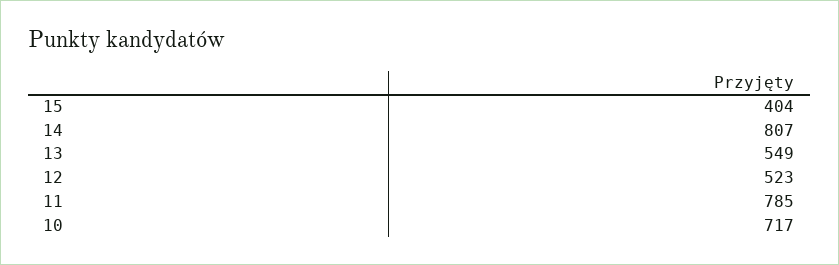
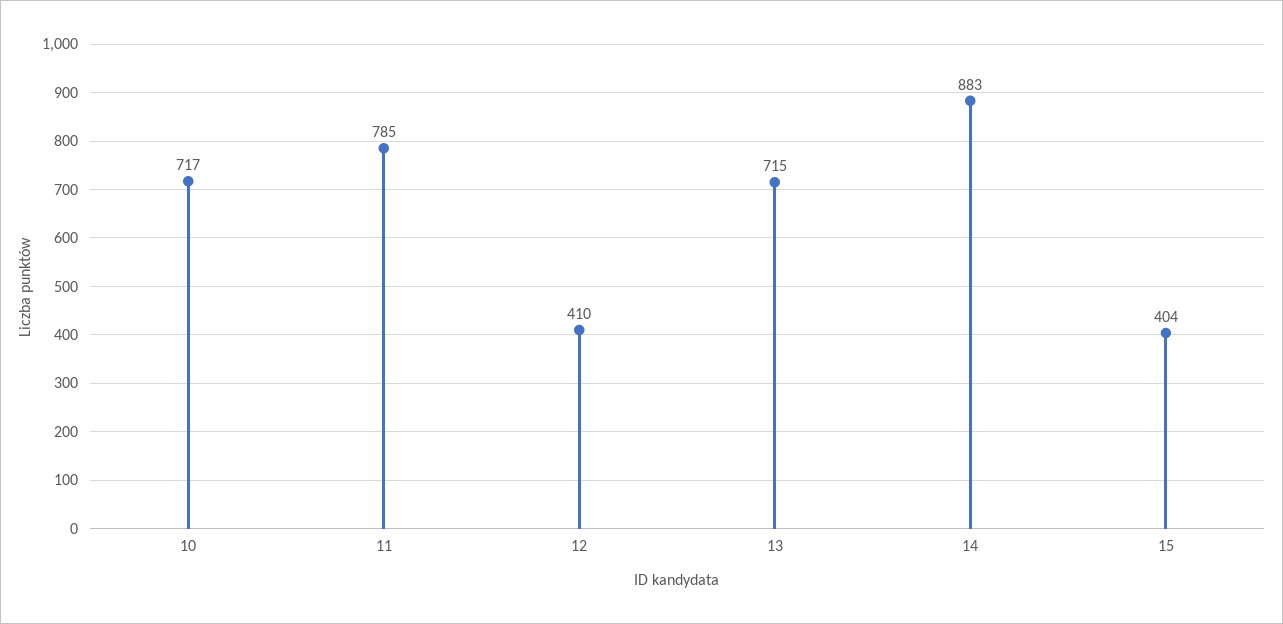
14: 807 -> 883
13: 549 -> 715
12: 523 -> 410

